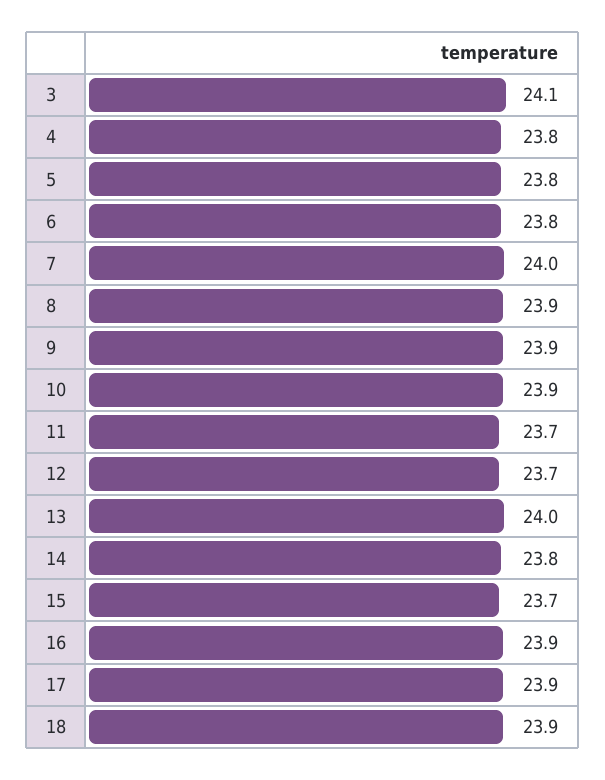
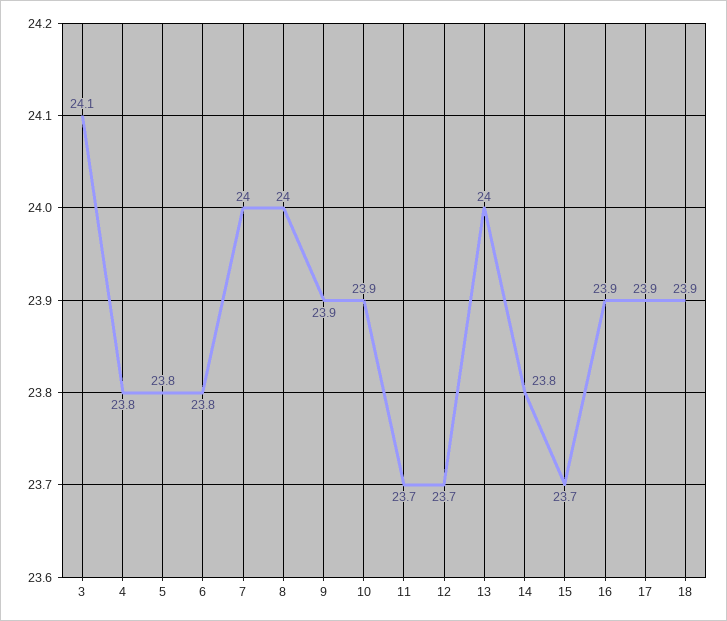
8: 23.9 -> 24

